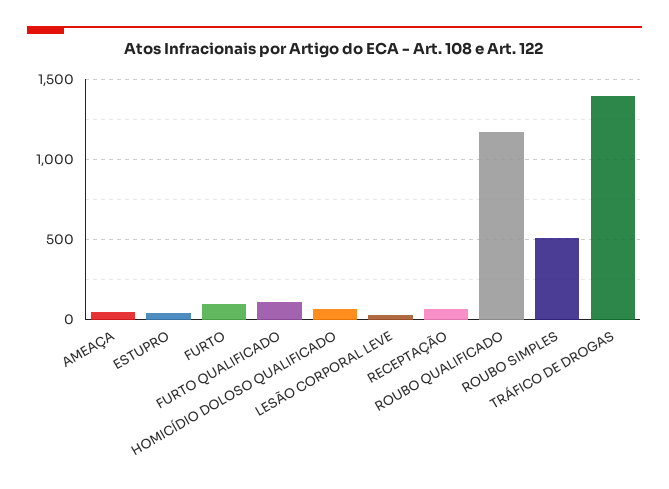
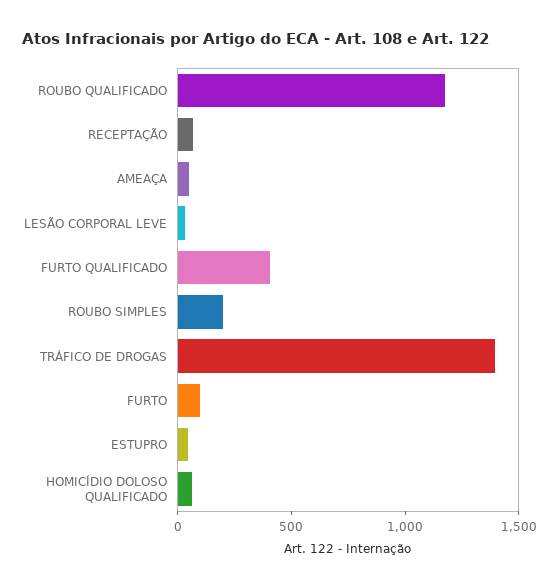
FURTO QUALIFICADO: 100 -> 400
ROUBO SIMPLES: 500 -> 200

